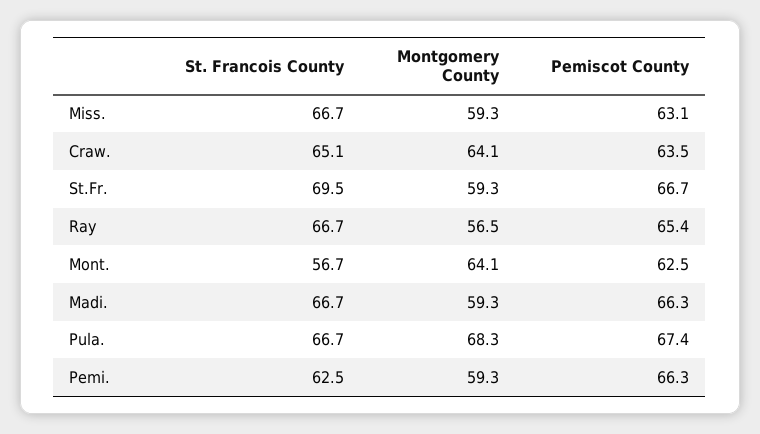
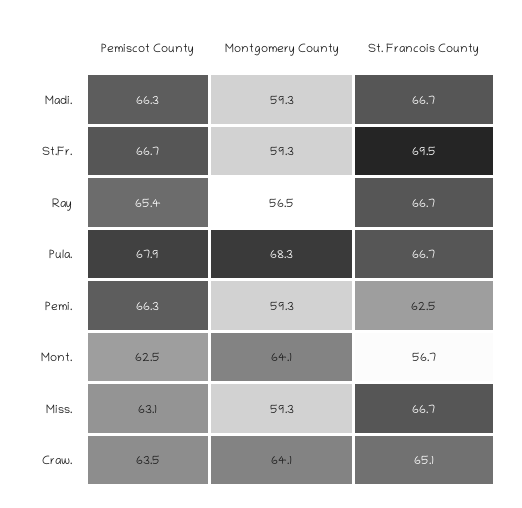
Pemiscot County, Pula.: 67.4 -> 67.9

